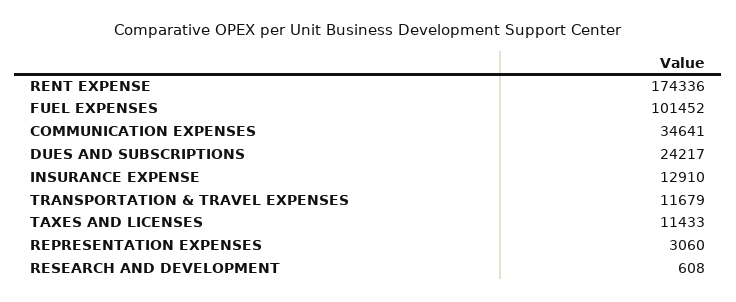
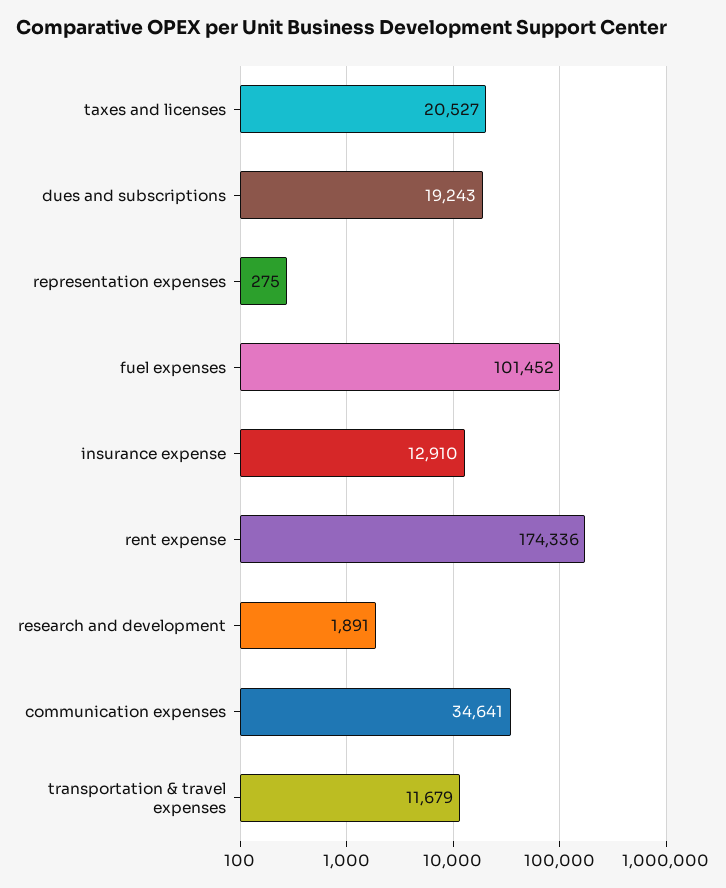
DUES AND SUBSCRIPTIONS: 24217 -> 19243
TAXES AND LICENSES: 11433 -> 20527
REPRESENTATION EXPENSES: 3060 -> 275
RESEARCH AND DEVELOPMENT: 608 -> 1891

